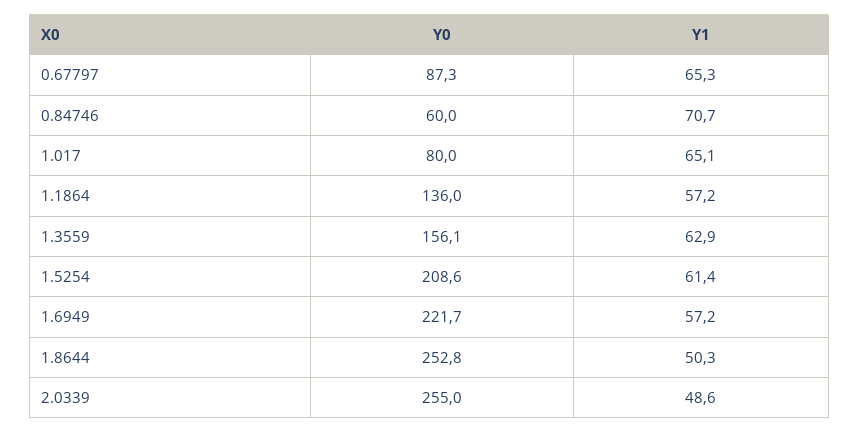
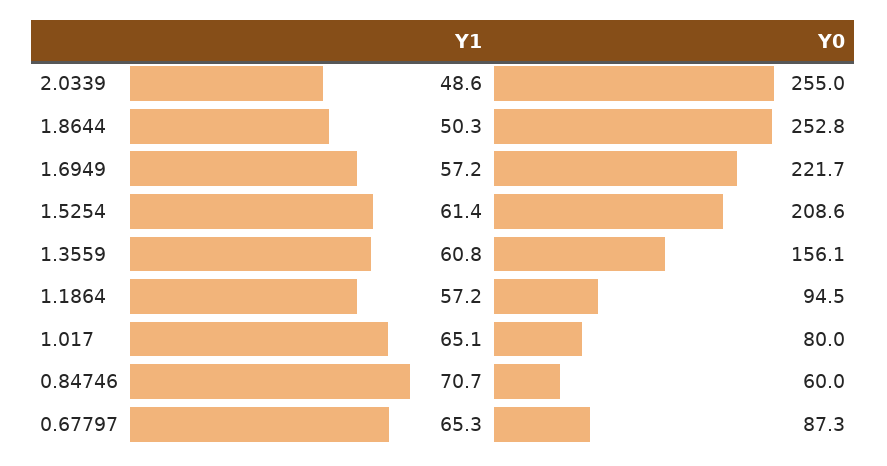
Y0, 1.1864: 136 -> 94.5
Y1, 1.3559: 62.9 -> 60.8

